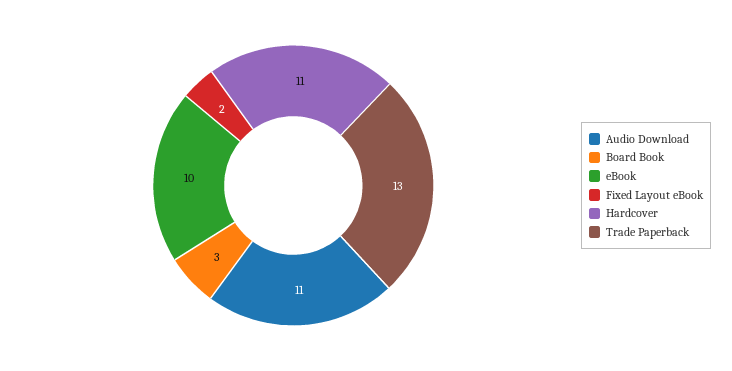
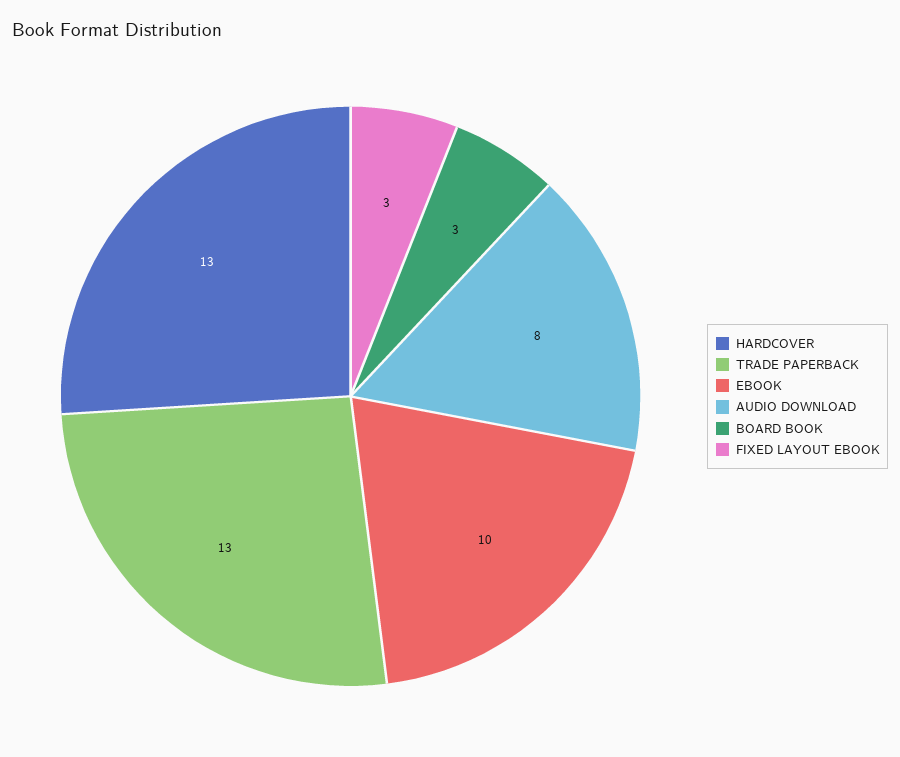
Audio Download: 11 -> 8
Fixed Layout eBook: 2 -> 3
Hardcover: 11 -> 13

